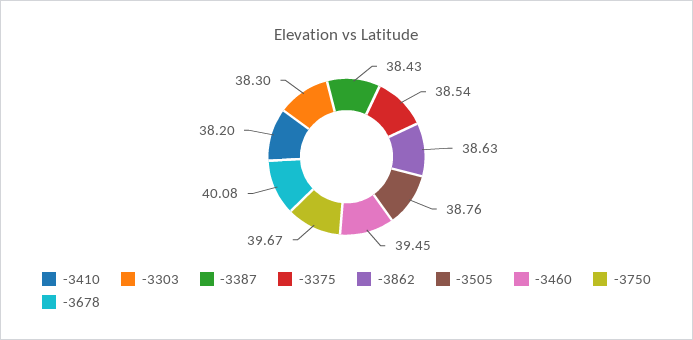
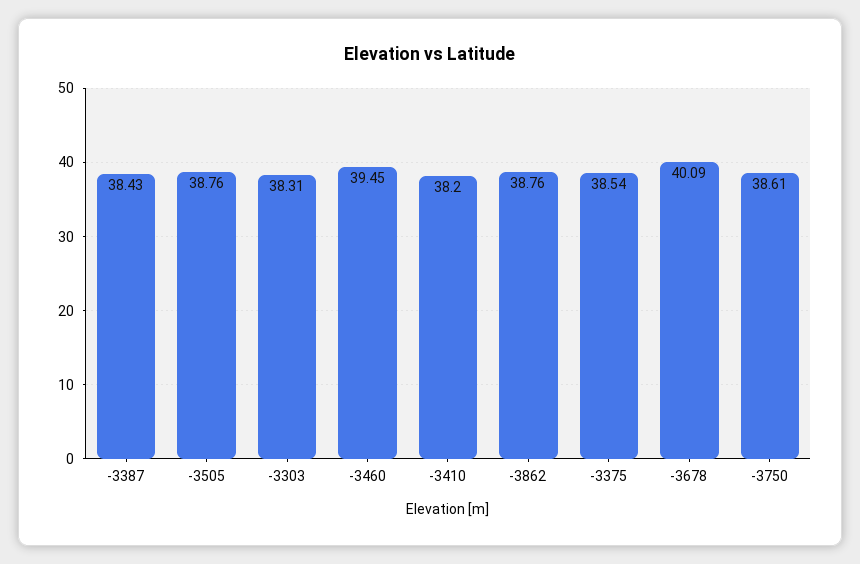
-3303: 38.3 -> 38.31
-3862: 38.63 -> 38.76
-3750: 39.67 -> 38.61
-3678: 40.08 -> 40.09

